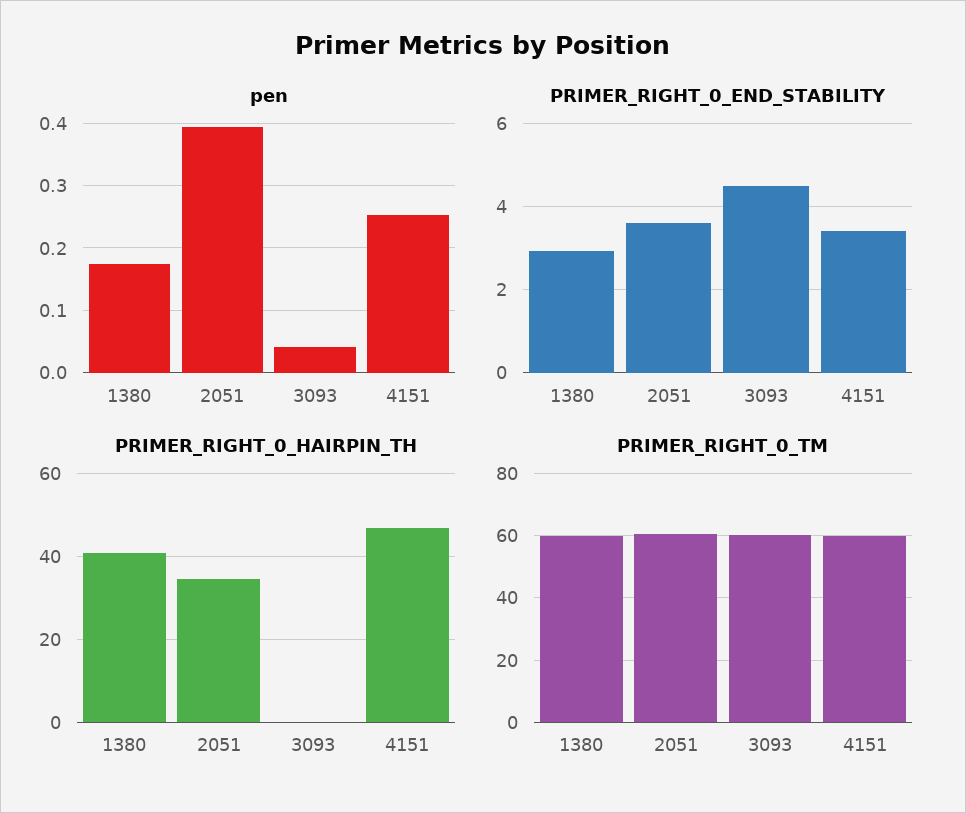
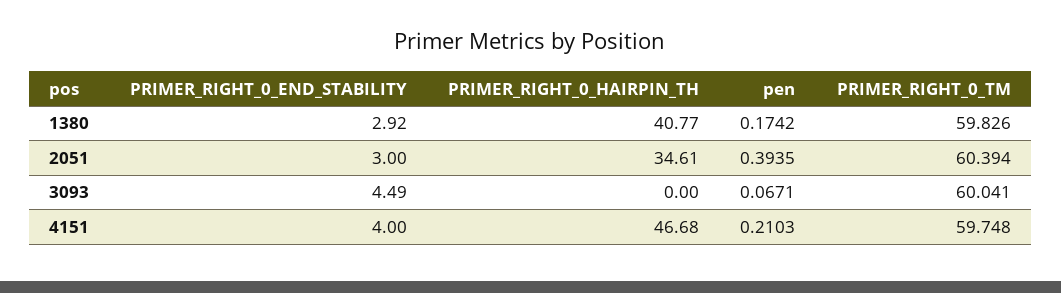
pen, 3093: 0.04 -> 0.0671
pen, 4151: 0.25 -> 0.2103
PRIMER_RIGHT_0_END_STABILITY, 2051: 3.6 -> 3
PRIMER_RIGHT_0_END_STABILITY, 4151: 3.4 -> 4

